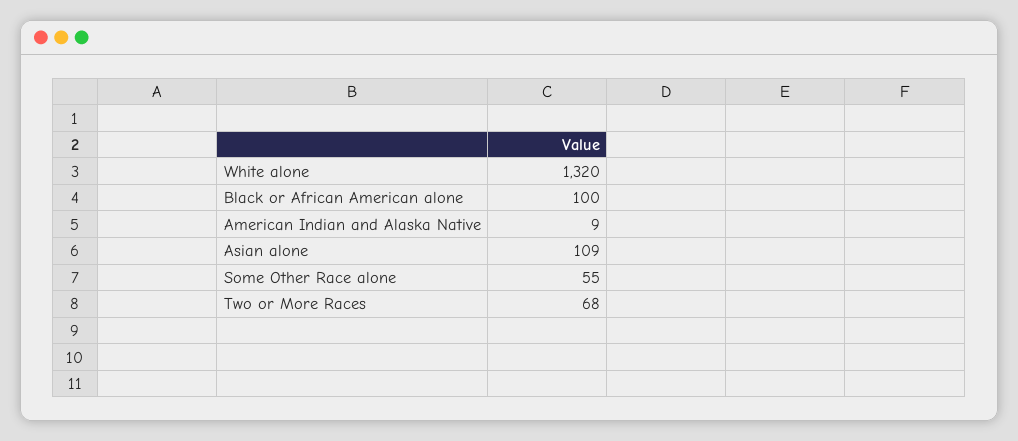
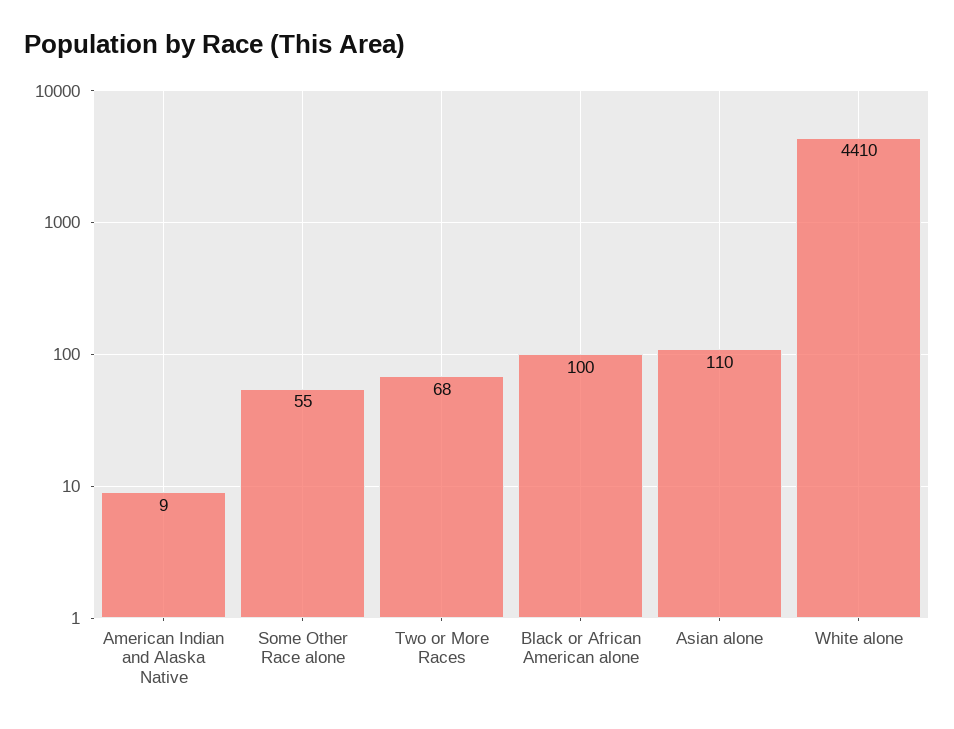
White alone: 1320 -> 4410
Asian alone: 109 -> 110

